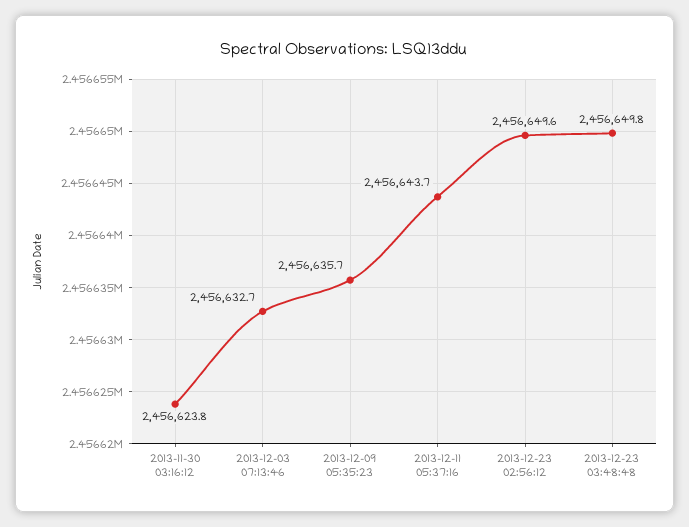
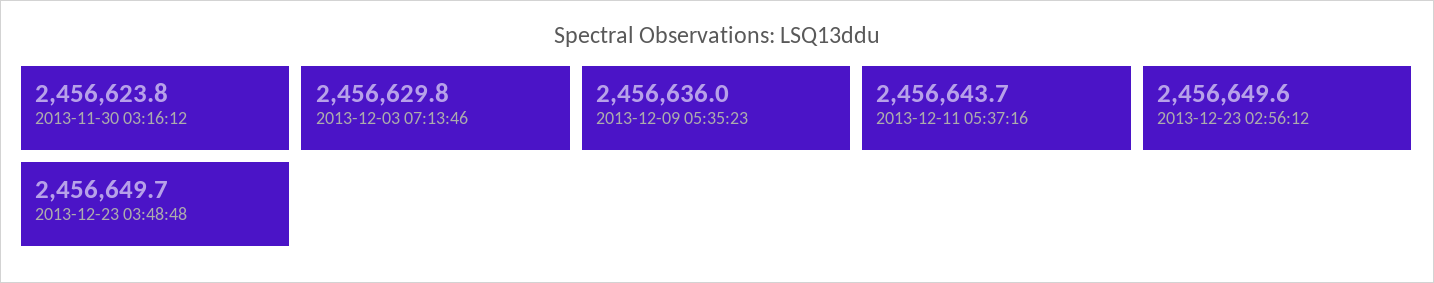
2013-12-03 07:13:46: 2456632.7 -> 2456629.8
2013-12-09 05:35:23: 2456635.7 -> 2456636
2013-12-23 03:48:48: 2456649.8 -> 2456649.7

